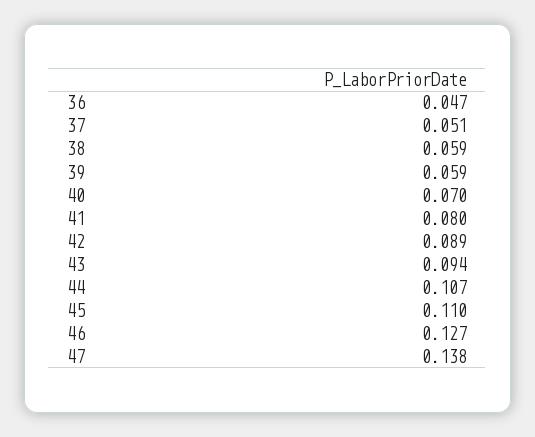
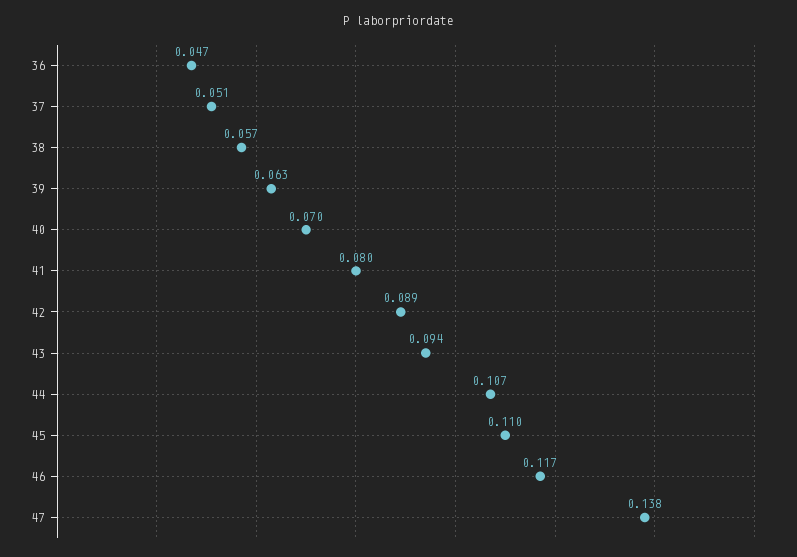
38: 0.059 -> 0.057
39: 0.059 -> 0.063
46: 0.127 -> 0.117

